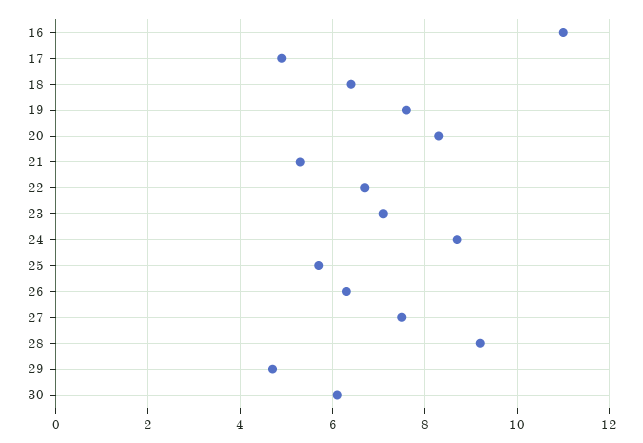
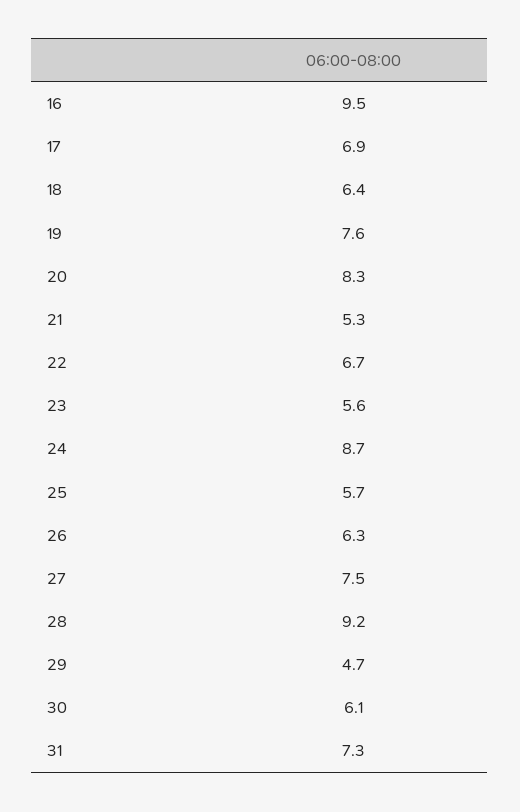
16: 11 -> 9.5
17: 5 -> 6.9
23: 7 -> 5.6
31: none -> 7.3

